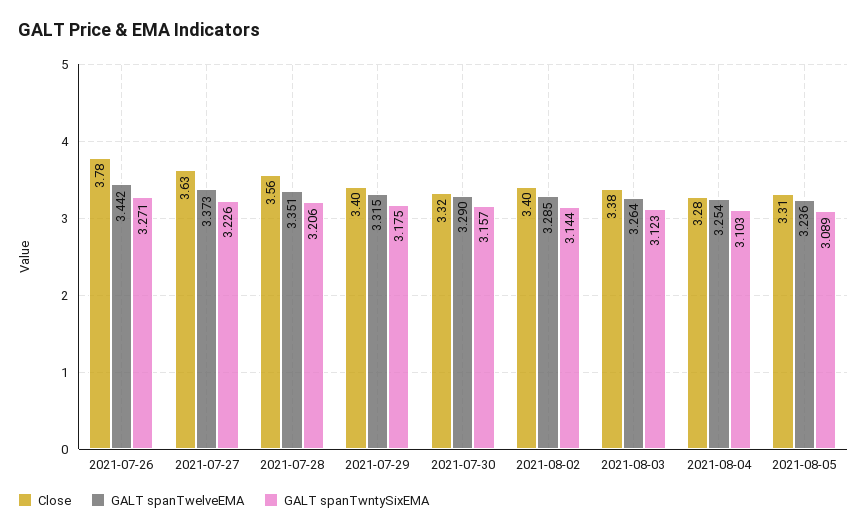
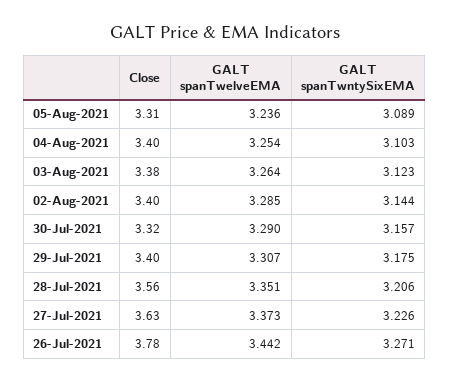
GALT spanTwelveEMA, 2021-07-29: 3.315 -> 3.307
Close, 2021-08-04: 3.28 -> 3.4

